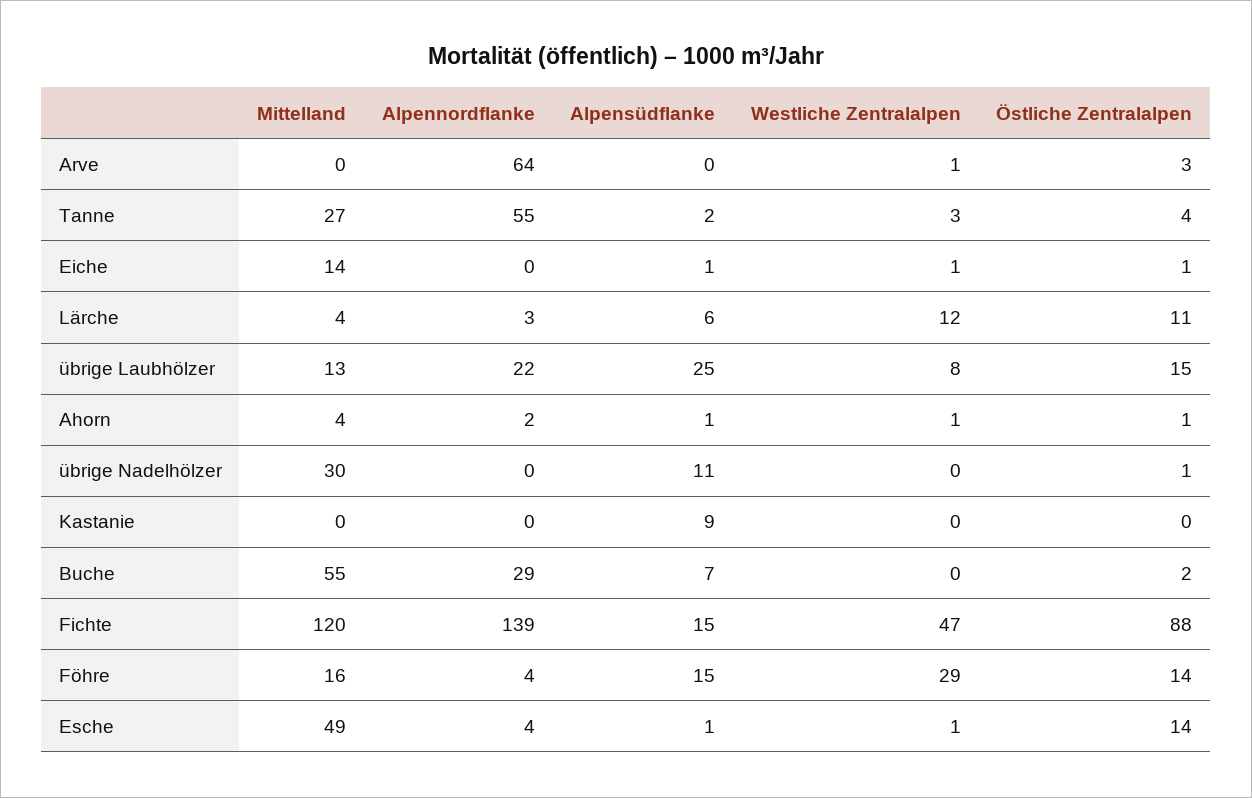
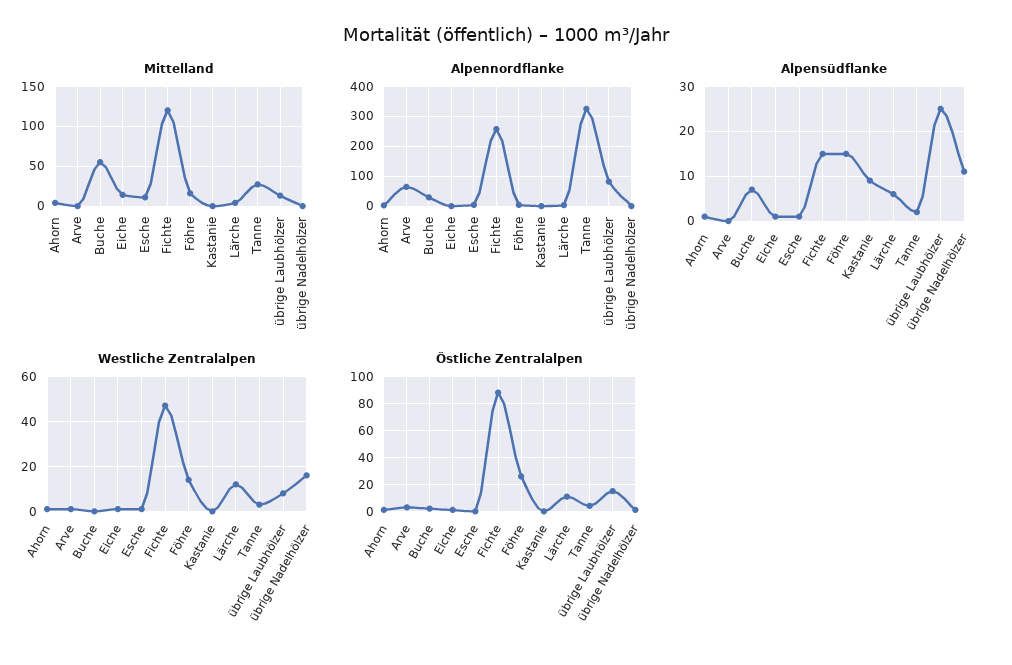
Alpennordflanke, Tanne: 55 -> 325
Alpennordflanke, übrige Laubhölzer: 22 -> 75
Mittelland, übrige Nadelhölzer: 30 -> 0
Westliche Zentralalpen, übrige Nadelhölzer: 0 -> 15
Alpennordflanke, Fichte: 139 -> 250
Westliche Zentralalpen, Föhre: 29 -> 15
Östliche Zentralalpen, Föhre: 14 -> 25
Mittelland, Esche: 49 -> 10
Östliche Zentralalpen, Esche: 14 -> 0

